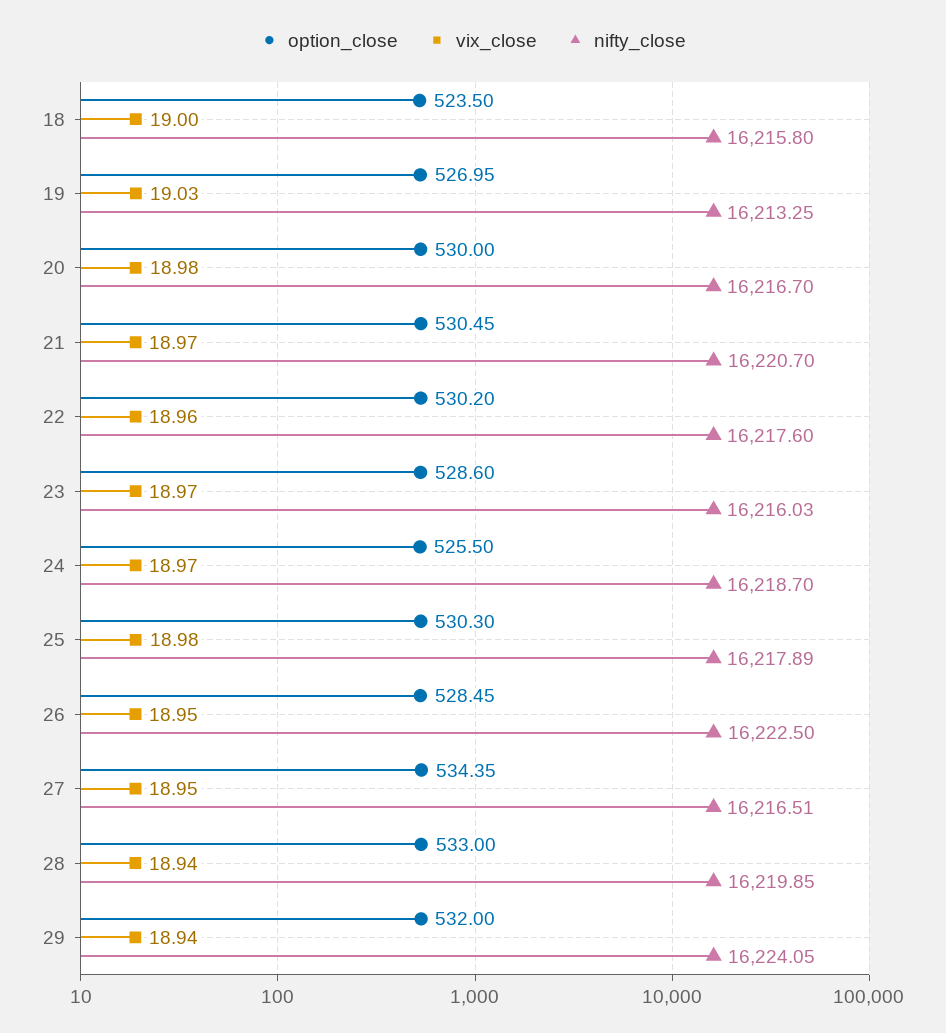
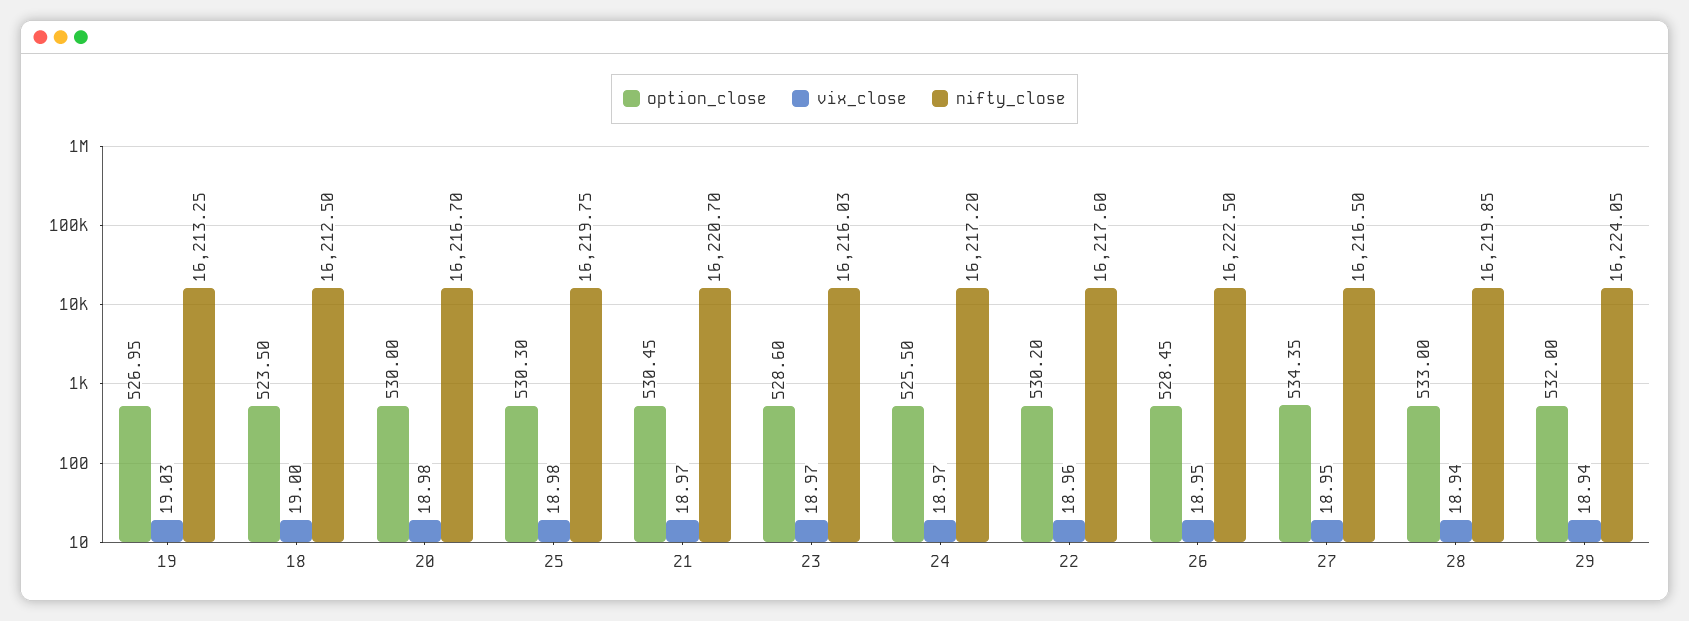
nifty_close, 18: 16215.8 -> 16212.5
nifty_close, 24: 16218.7 -> 16217.2
nifty_close, 25: 16217.89 -> 16219.75
nifty_close, 27: 16216.51 -> 16216.5

